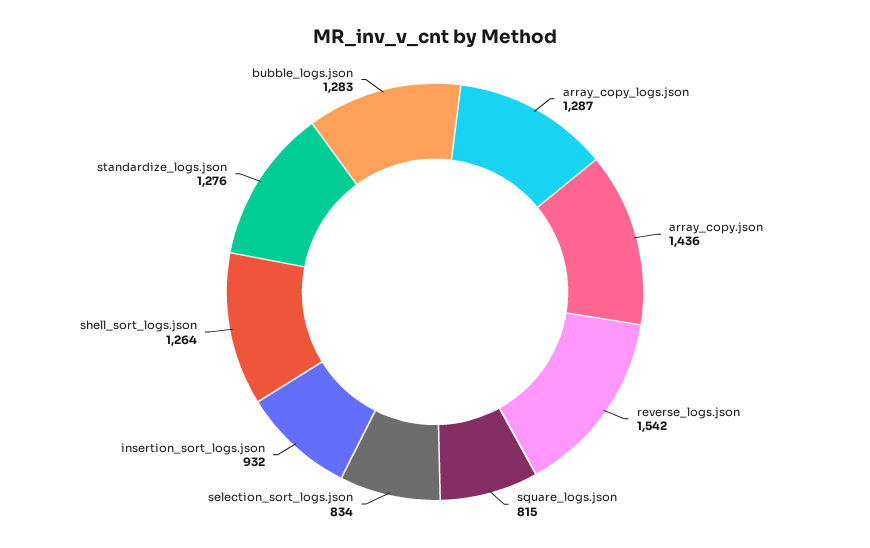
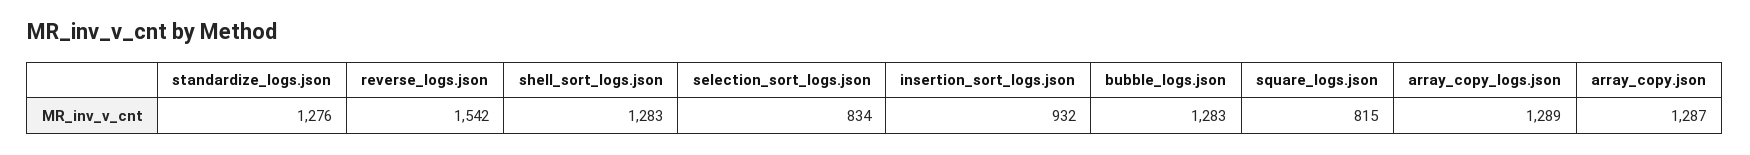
array_copy_logs.json: 1287 -> 1289
array_copy.json: 1436 -> 1287
shell_sort_logs.json: 1264 -> 1283

